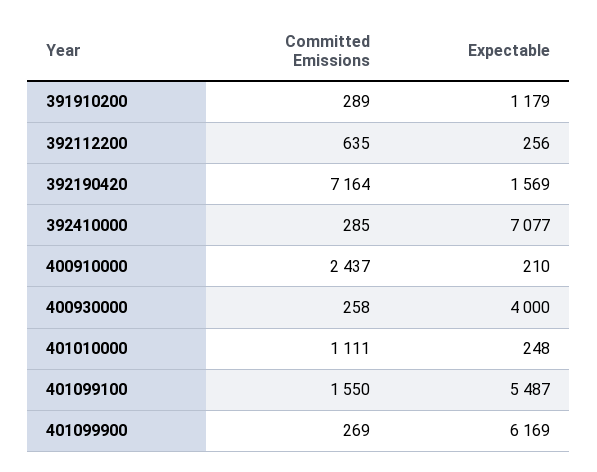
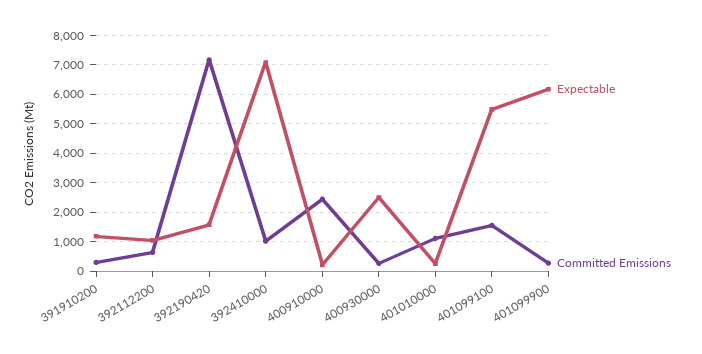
Expectable, 392112200: 256 -> 1000
Committed Emissions, 392410000: 285 -> 1000
Expectable, 400930000: 4000 -> 2500

